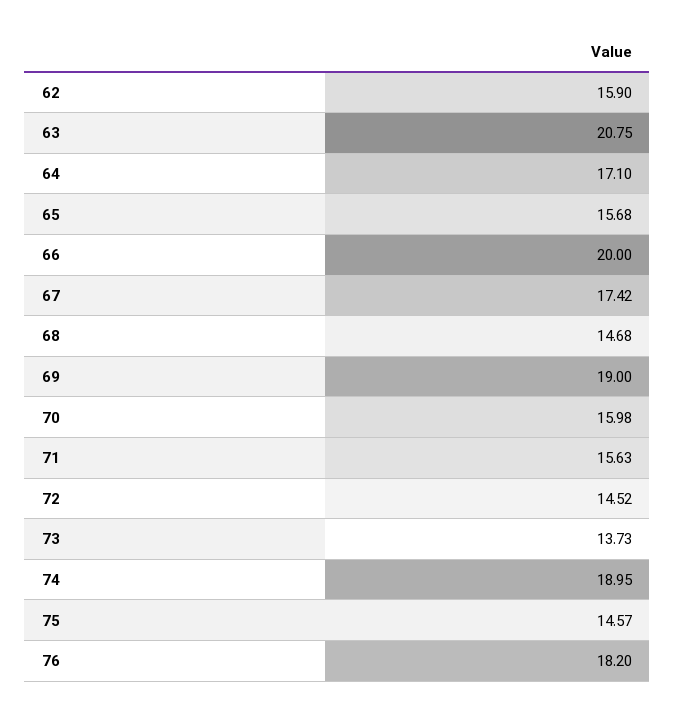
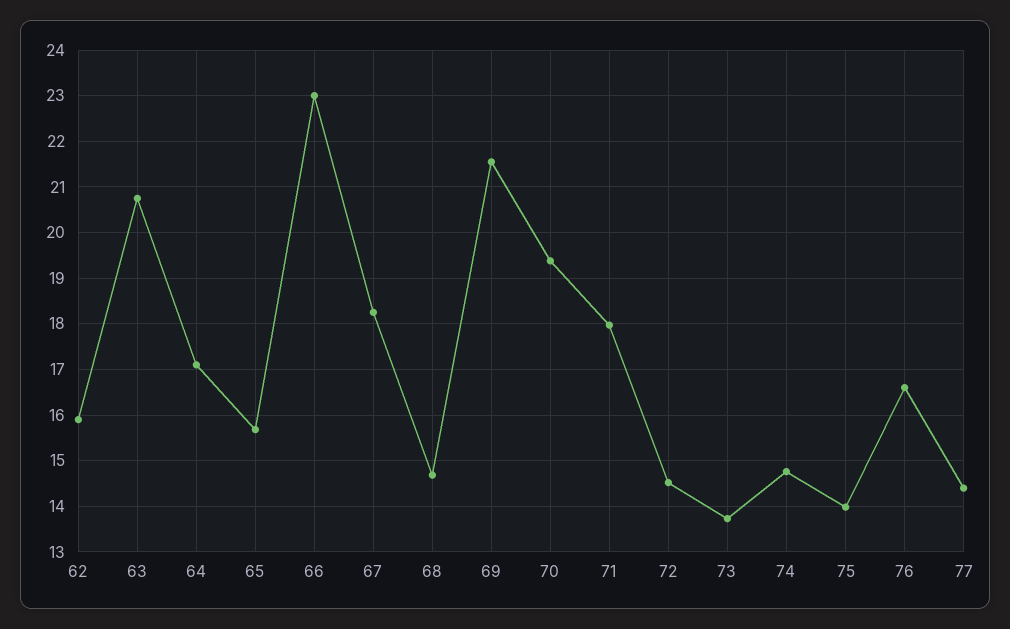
66: 20 -> 23
67: 17.42 -> 18.2
69: 19 -> 21.6
70: 15.98 -> 19.4
71: 15.63 -> 18
74: 18.95 -> 14.8
75: 14.57 -> 14
76: 18.2 -> 16.6
77: none -> 14.4

